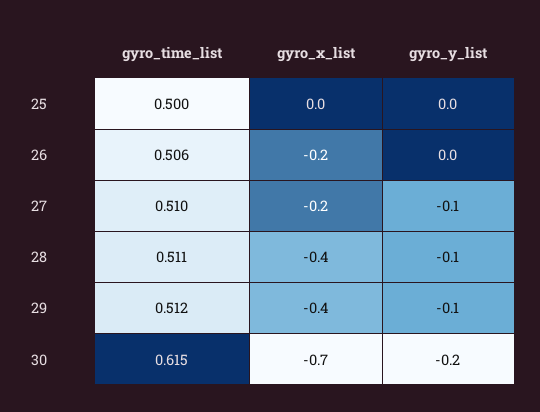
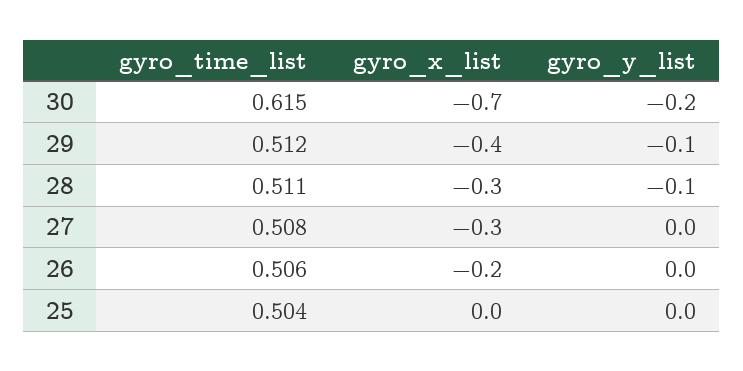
gyro_time_list, 25: 0.5 -> 0.504
gyro_time_list, 27: 0.51 -> 0.508
gyro_x_list, 27: -0.2 -> -0.3
gyro_y_list, 27: -0.1 -> 0
gyro_x_list, 28: -0.4 -> -0.3

